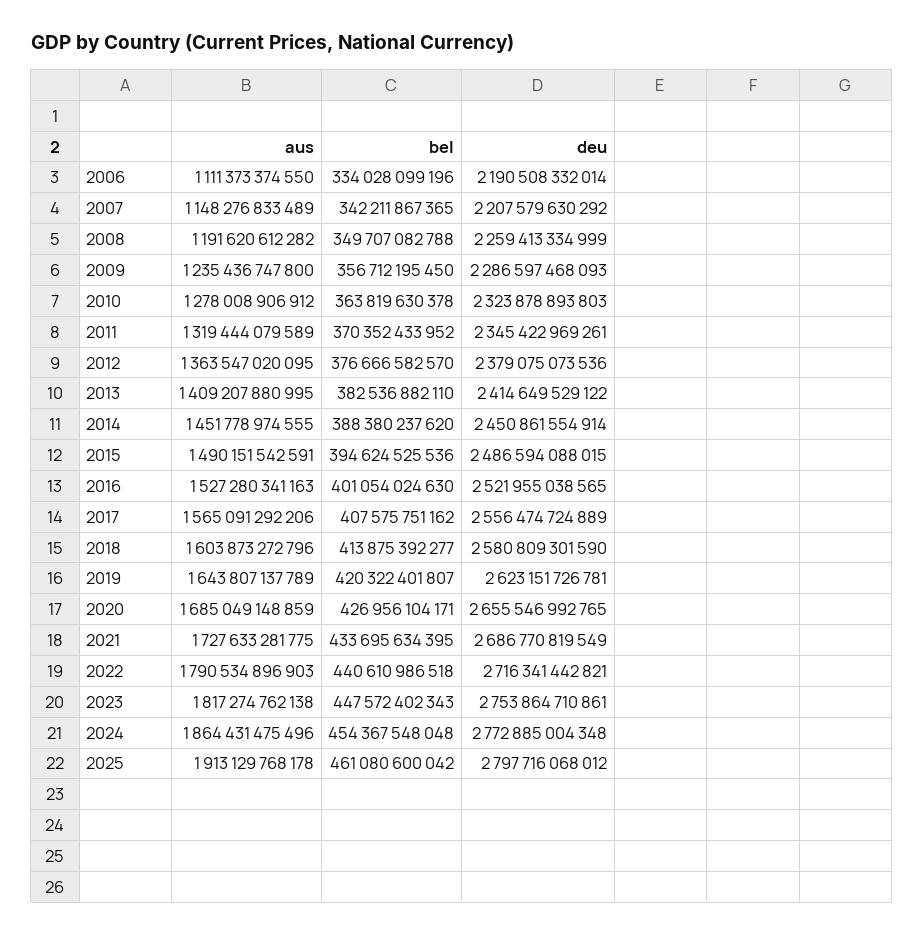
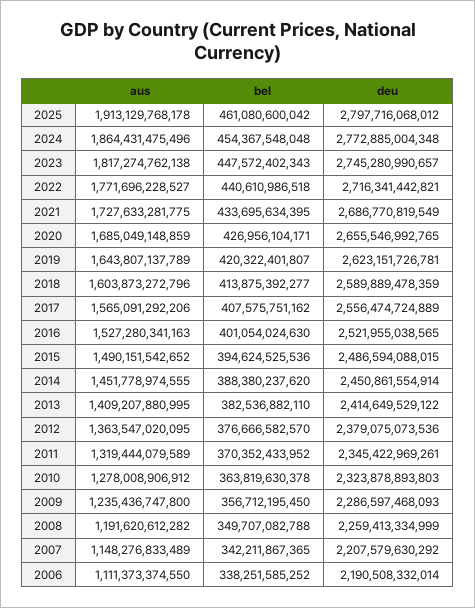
bel, 2006: 334028099196 -> 338251585252
aus, 2015: 1490151542591 -> 1490151542652
deu, 2018: 2580809301590 -> 2589889478359
aus, 2022: 1790534896903 -> 1771696228527
deu, 2023: 2753864710861 -> 2745280990657

